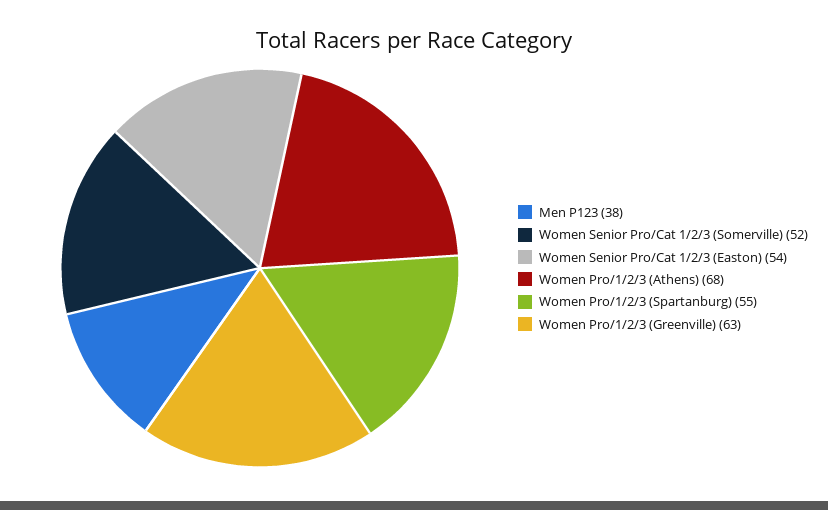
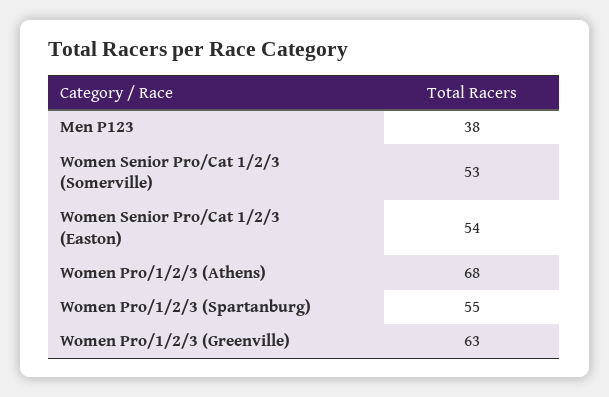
Women Senior Pro/Cat 1/2/3 (Somerville): 52 -> 53

